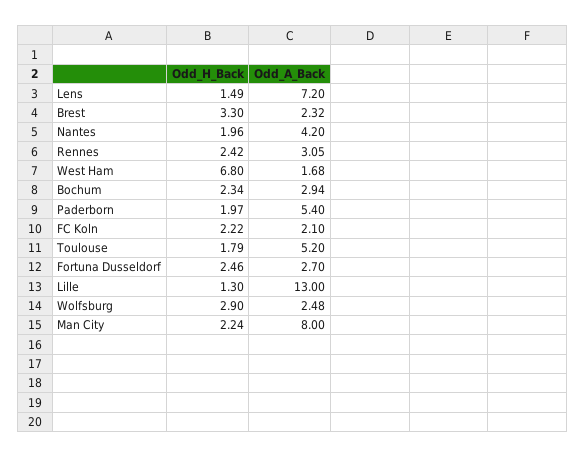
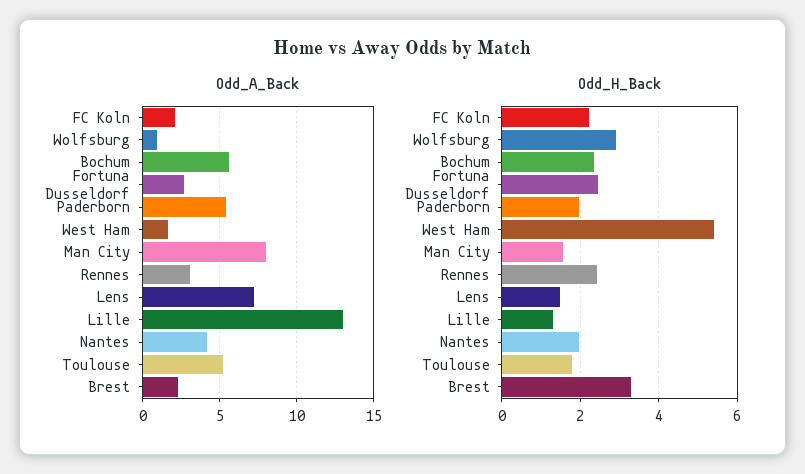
Odd_H_Back, West Ham: 6.8 -> 5.4
Odd_A_Back, Bochum: 2.94 -> 5.5
Odd_A_Back, Wolfsburg: 2.48 -> 1
Odd_H_Back, Man City: 2.24 -> 1.6

